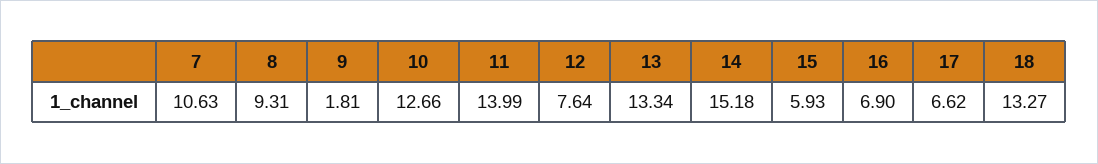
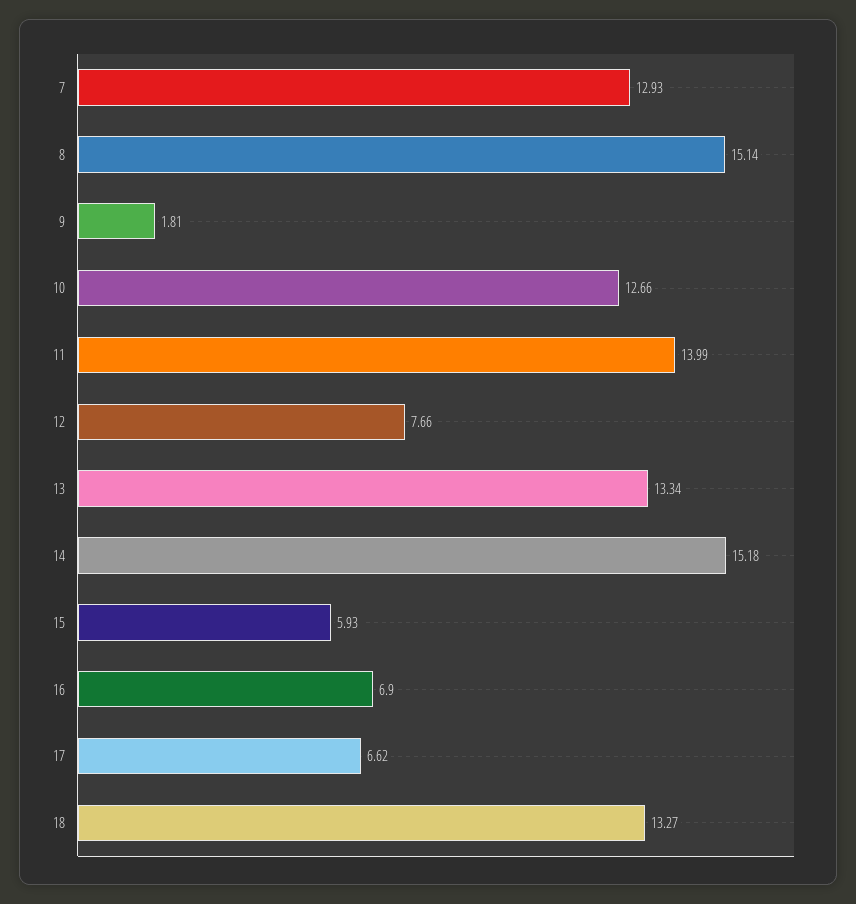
7: 10.63 -> 12.93
8: 9.31 -> 15.14
12: 7.64 -> 7.66

